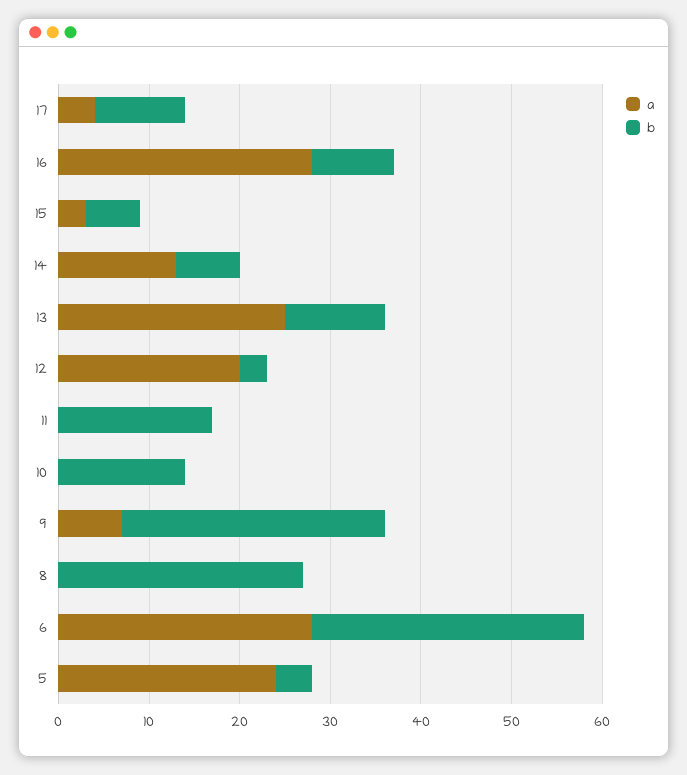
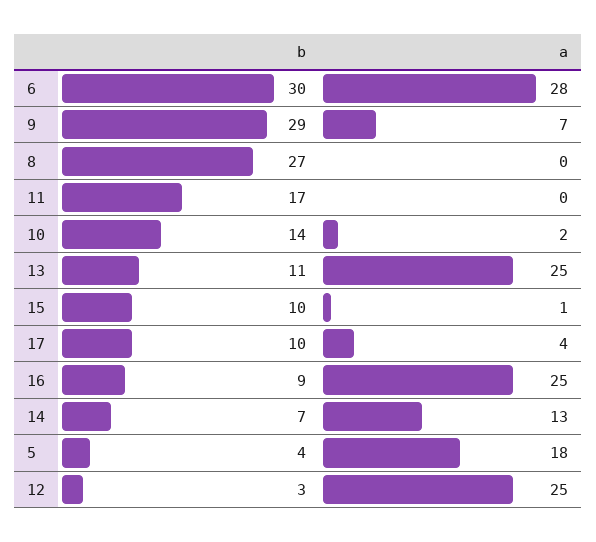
a, 16: 28 -> 25
a, 15: 3 -> 1
b, 15: 6 -> 10
a, 12: 20 -> 25
a, 10: 0 -> 2
a, 5: 24 -> 18

